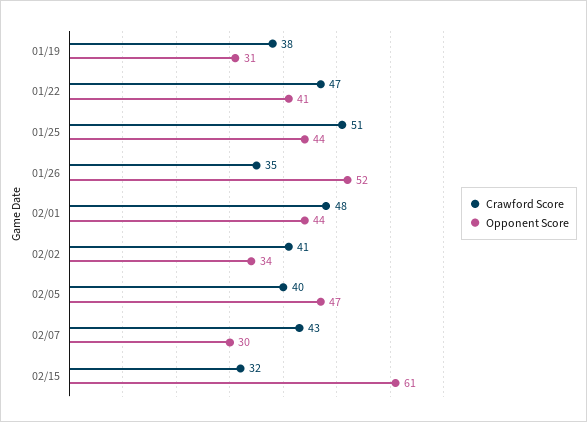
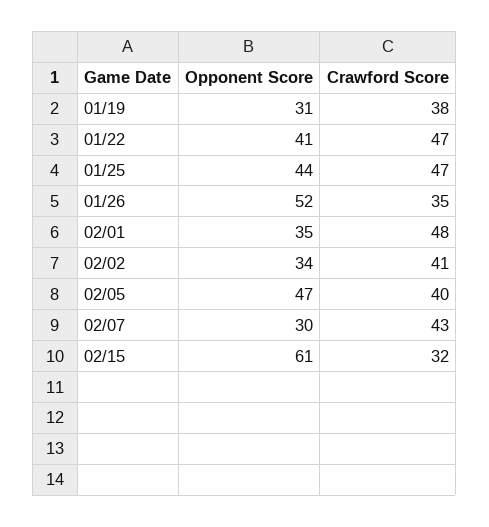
Crawford Score, 01/25: 51 -> 47
Opponent Score, 02/01: 44 -> 35

